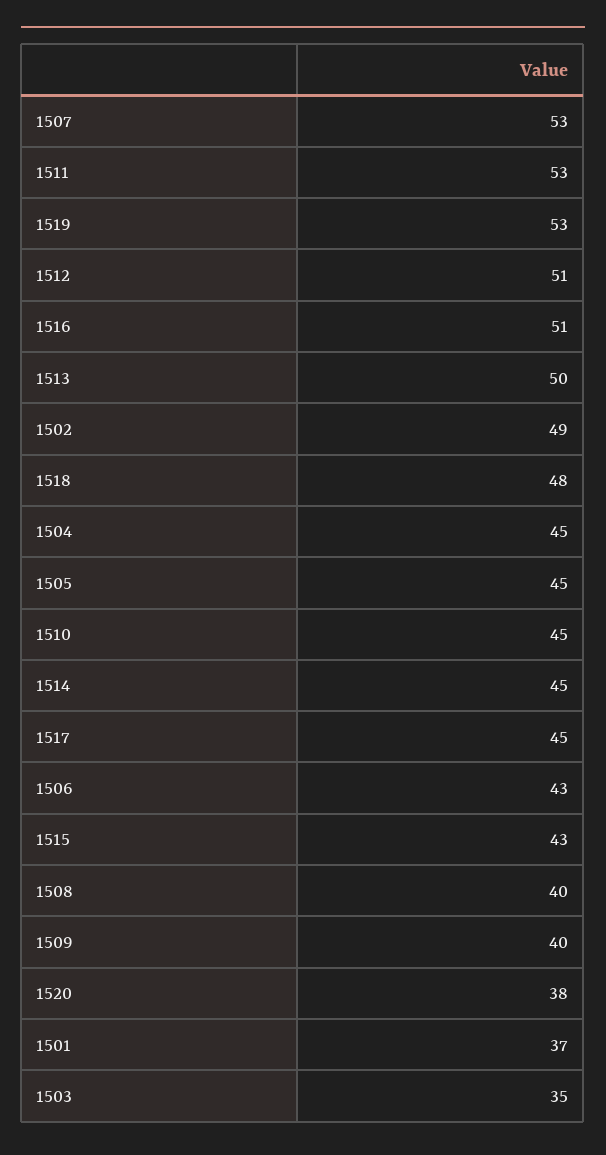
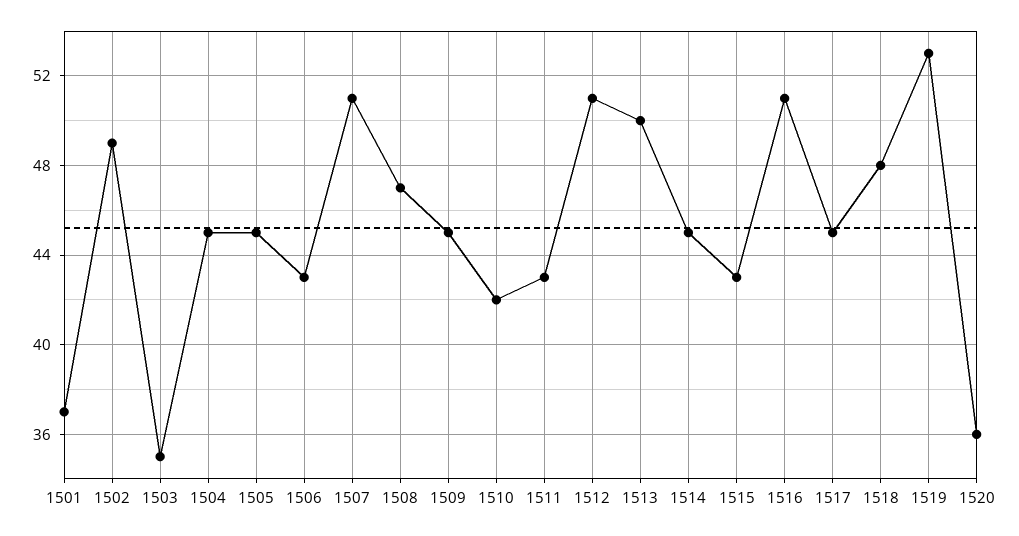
1507: 53 -> 51
1511: 53 -> 43
1510: 45 -> 42
1508: 40 -> 47
1509: 40 -> 45
1520: 38 -> 36

